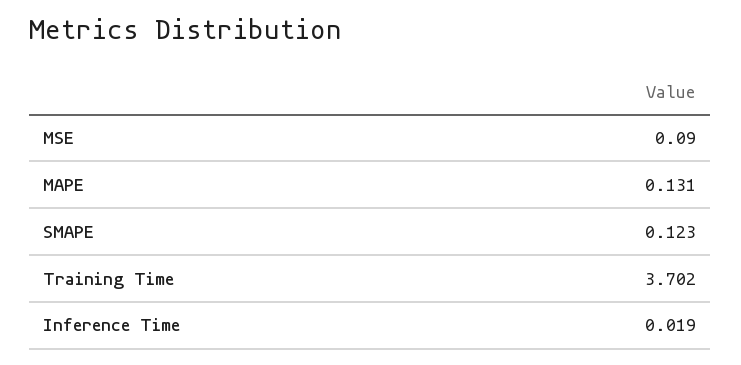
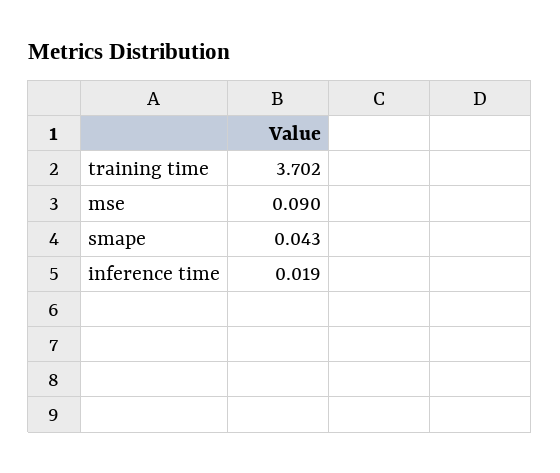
MAPE: 0.131 -> none
SMAPE: 0.123 -> 0.043

